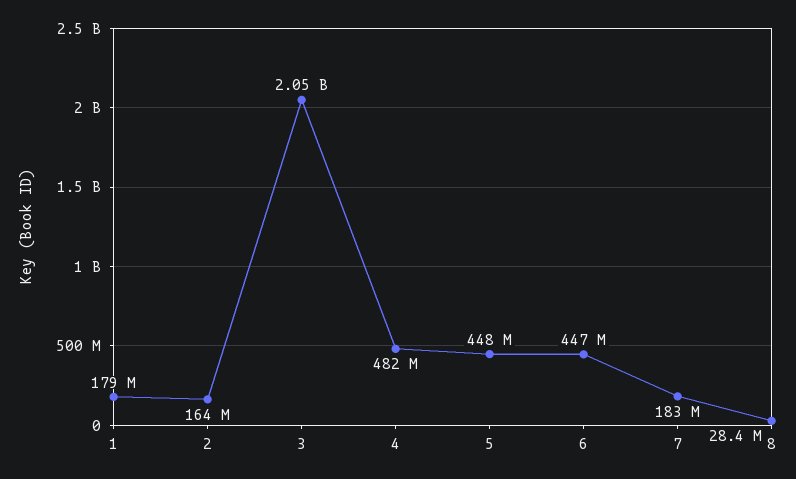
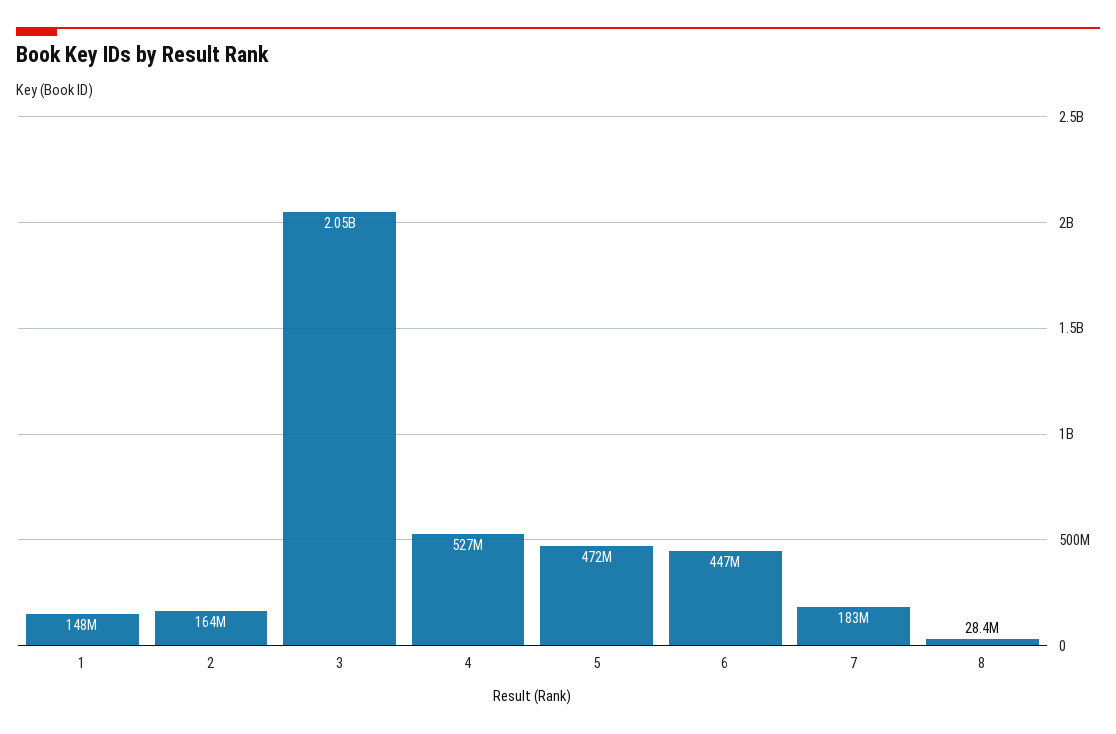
1: 179000000 -> 148000000
4: 482000000 -> 527000000
5: 448000000 -> 472000000

